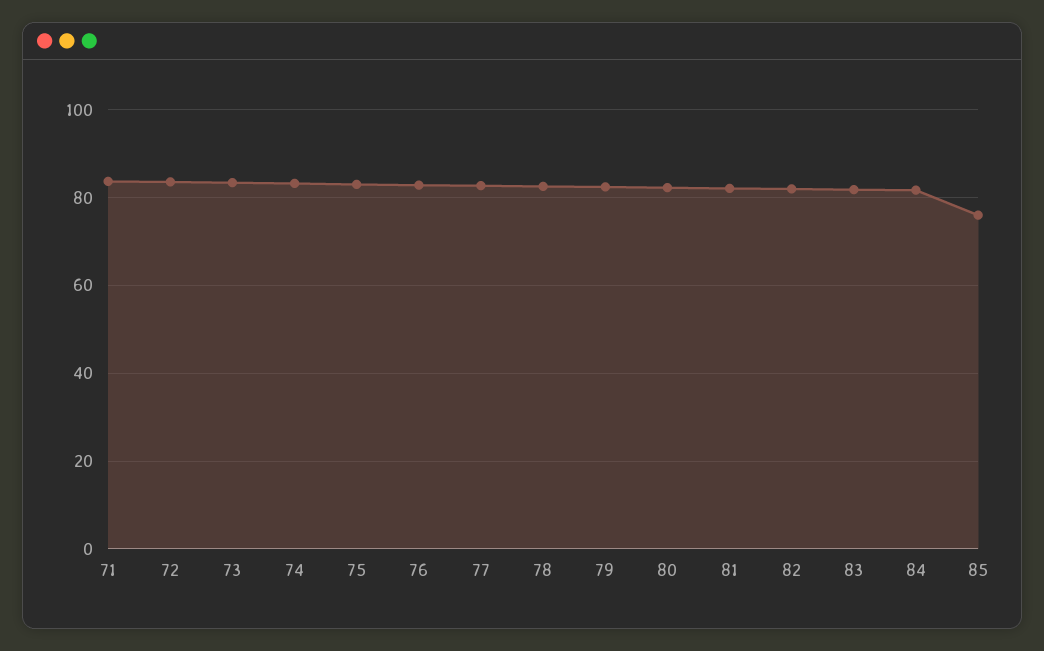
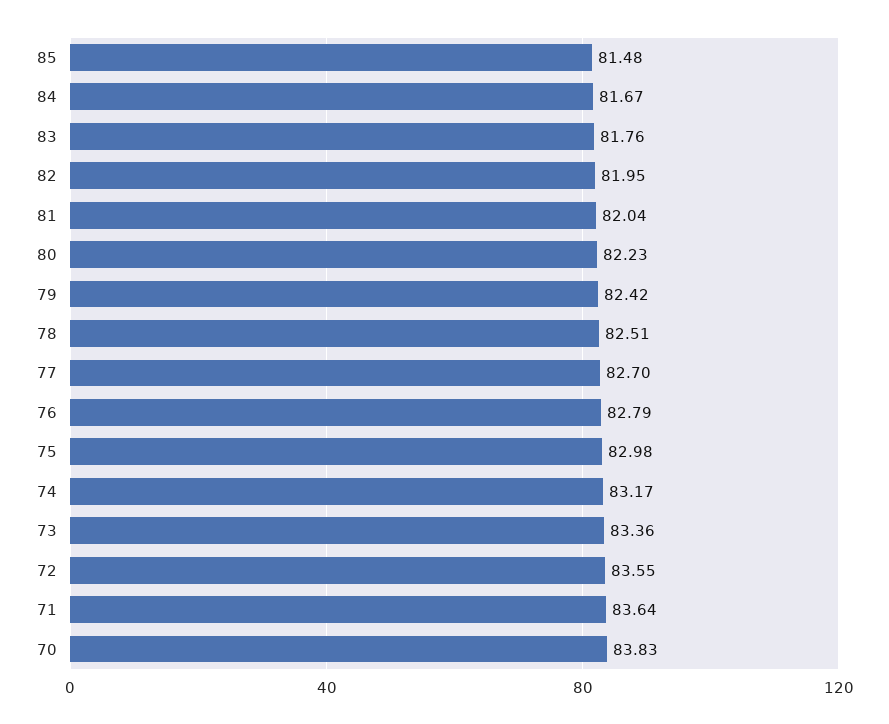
85: 76 -> 81.48
70: none -> 83.83

